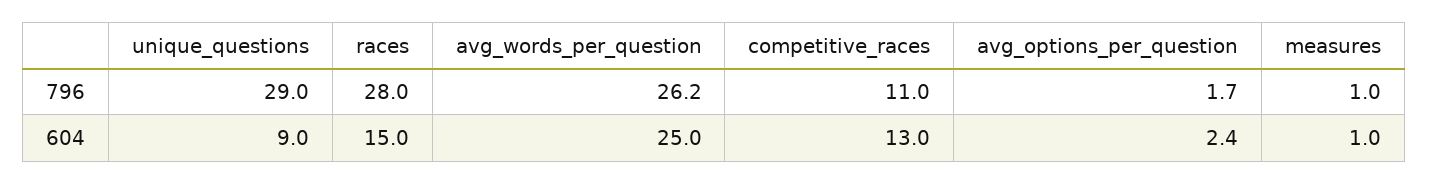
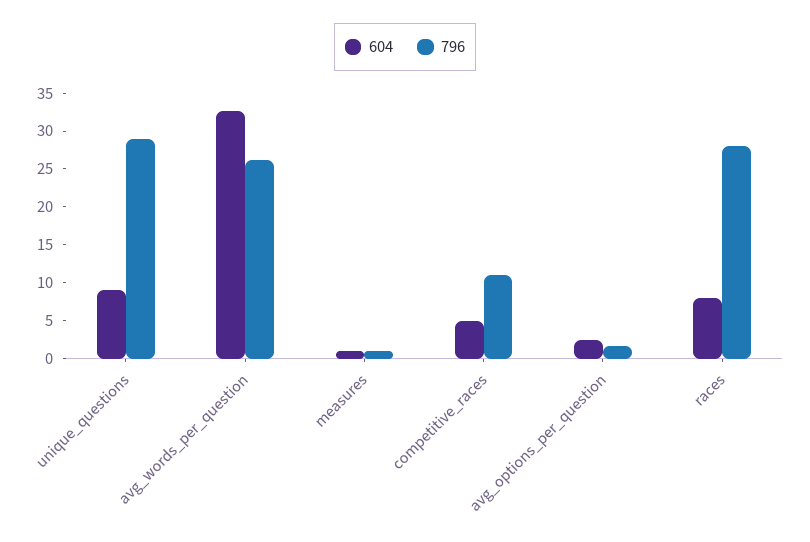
604, races: 15 -> 7.5
604, avg_words_per_question: 25 -> 32.5
604, competitive_races: 13 -> 5

